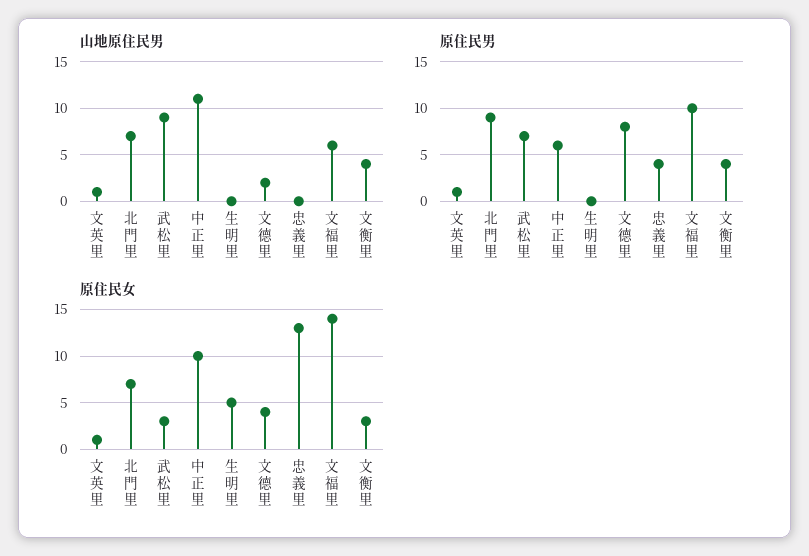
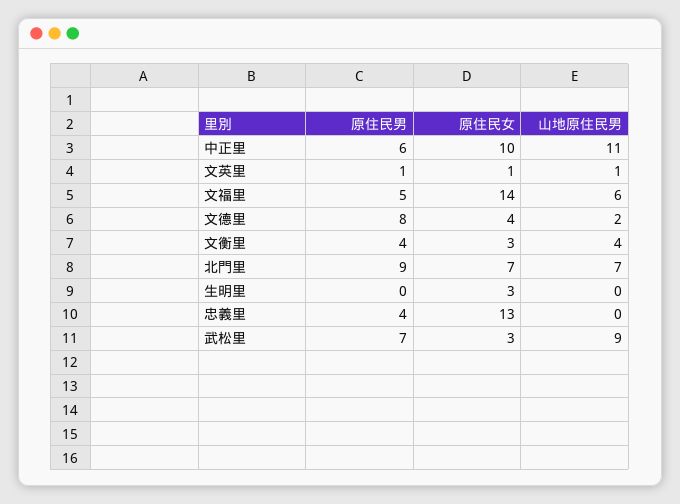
原住民男, 文福里: 10 -> 5
原住民女, 生明里: 5 -> 3

